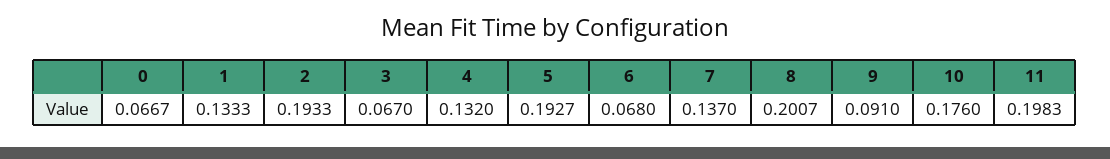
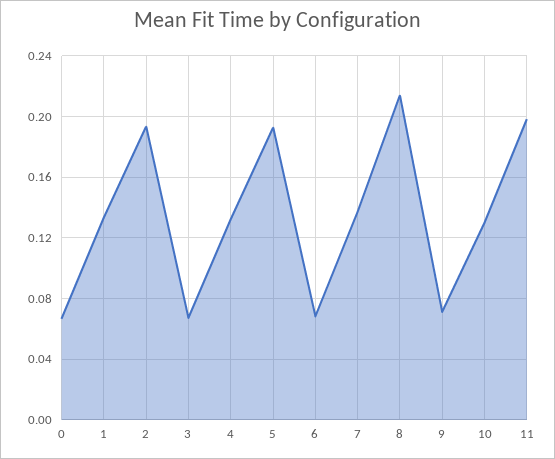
8: 0.2007 -> 0.215
9: 0.091 -> 0.07
10: 0.176 -> 0.13

